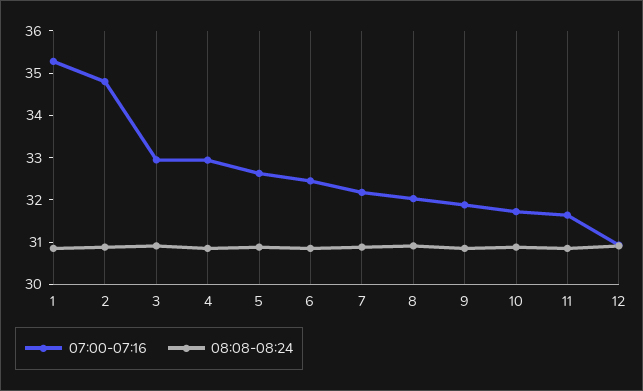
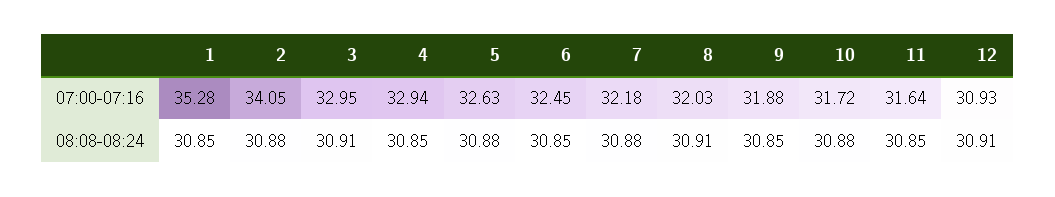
07:00-07:16, 2: 34.8 -> 34.05

